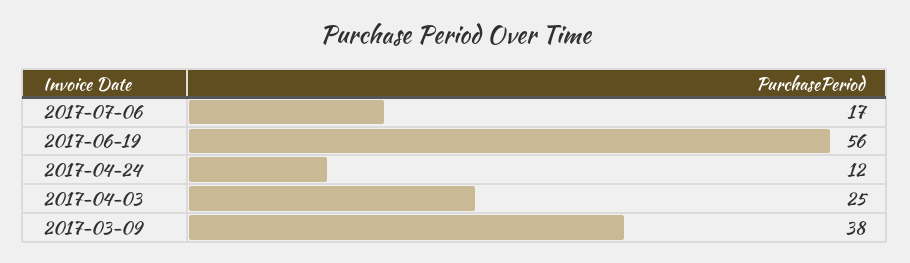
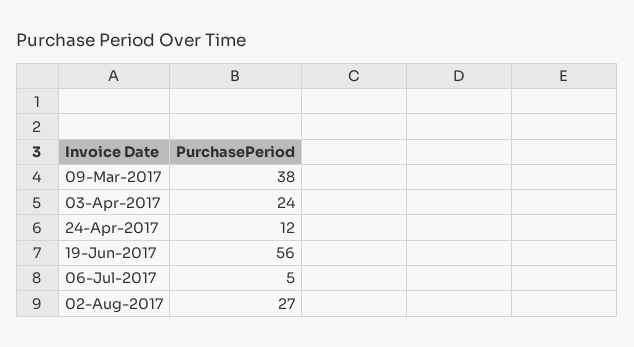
2017-07-06: 17 -> 5
2017-04-03: 25 -> 24
02-Aug-2017: none -> 27

